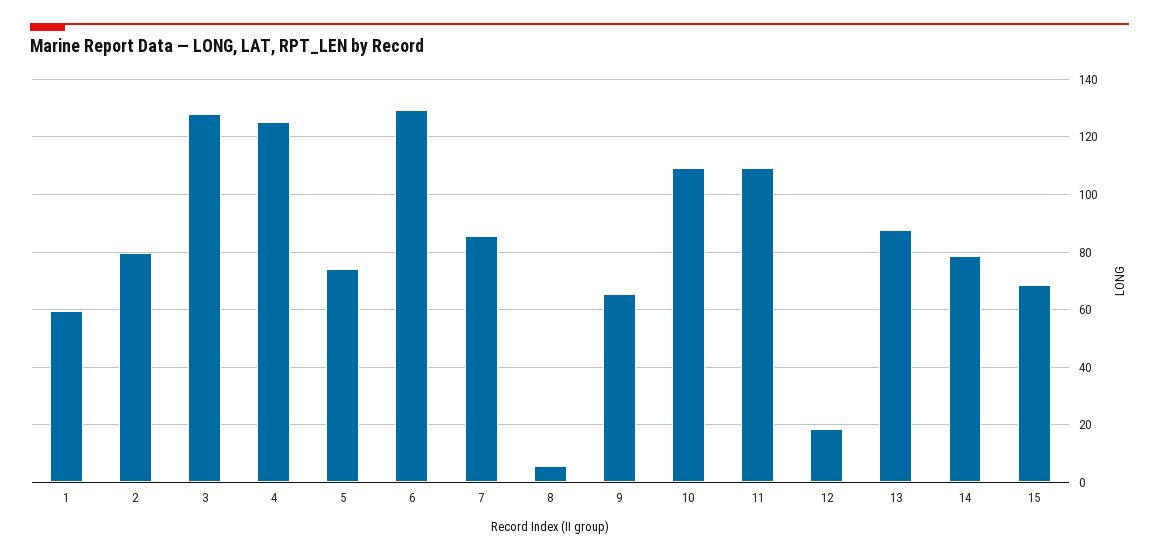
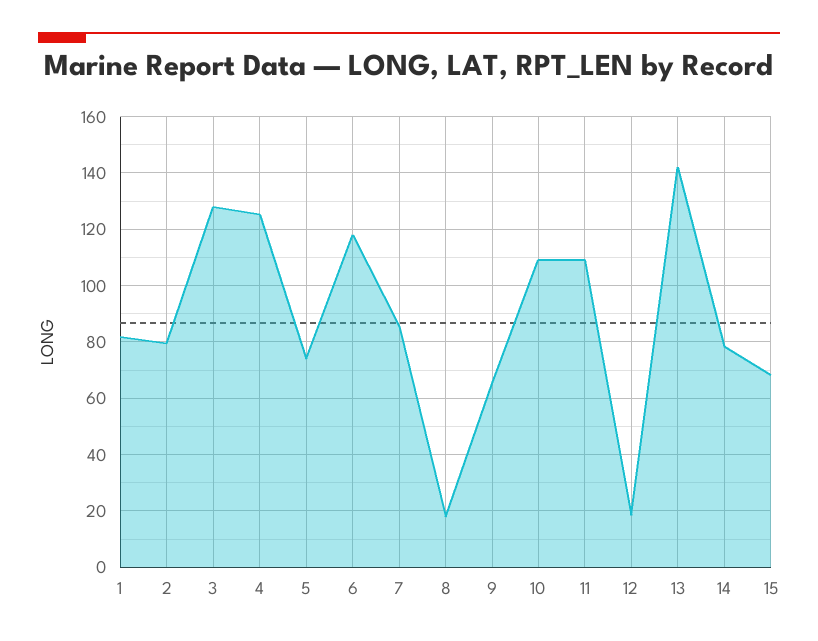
1: 60 -> 82.5
6: 130 -> 117.5
8: 5 -> 17.5
13: 87.5 -> 142.5

